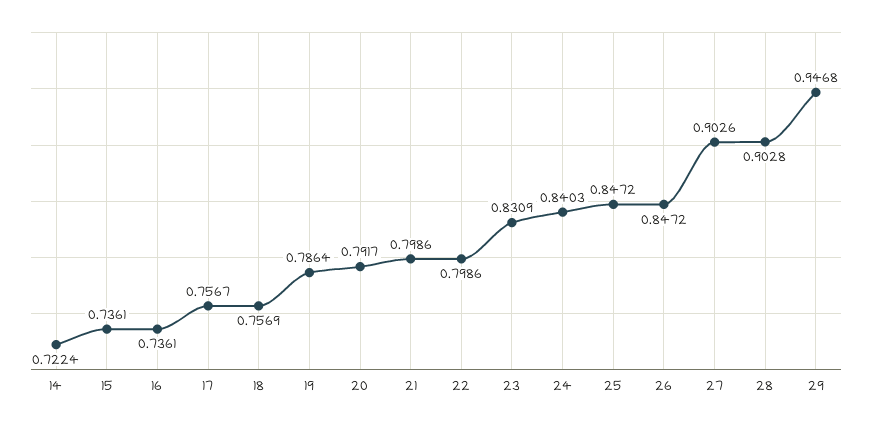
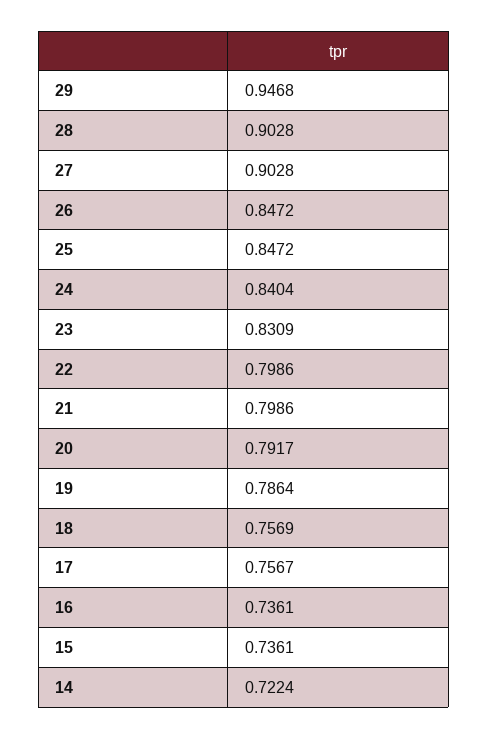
24: 0.8403 -> 0.8404
27: 0.9026 -> 0.9028

